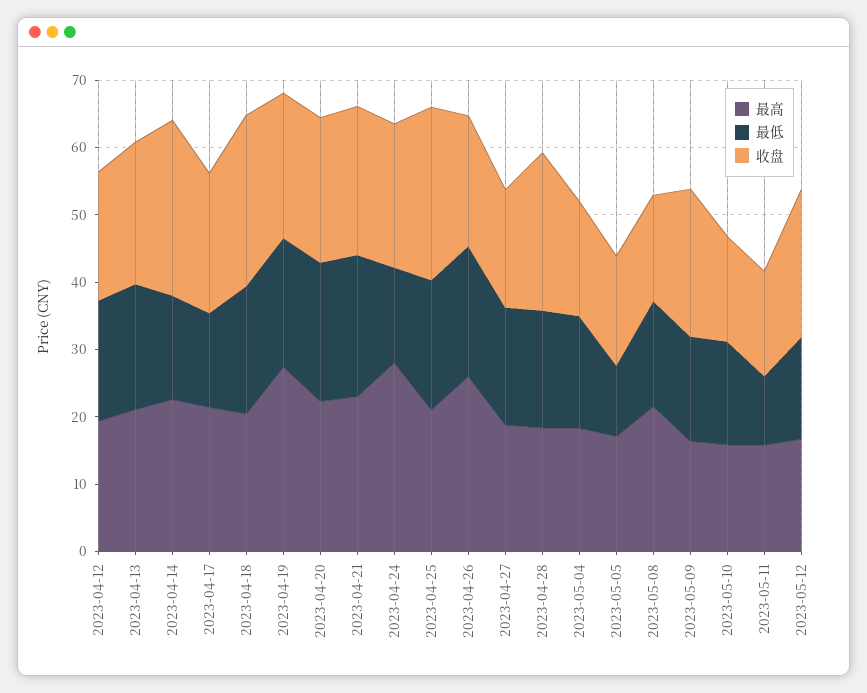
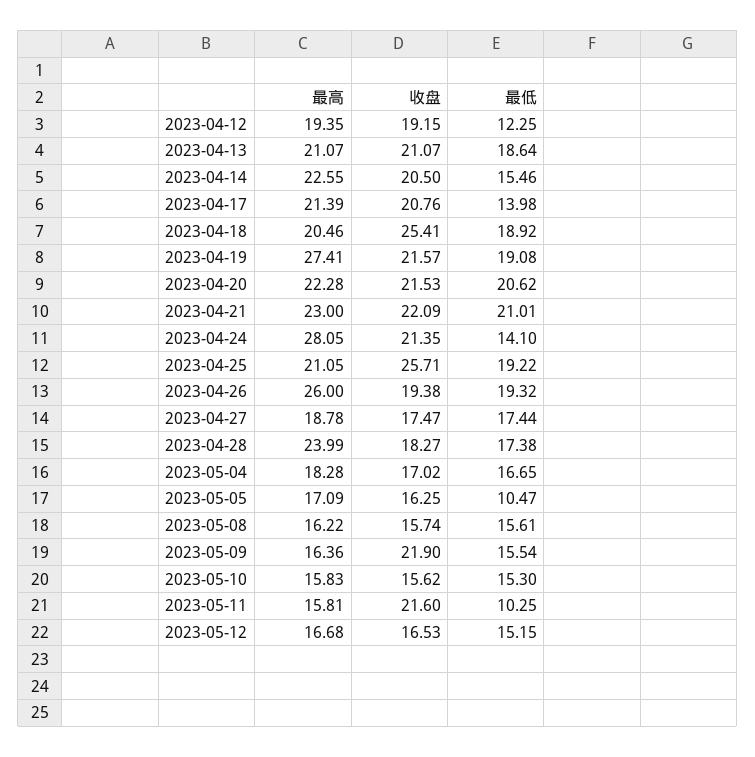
最低, 2023-04-12: 18 -> 12.25
收盘, 2023-04-14: 26 -> 20.5
最高, 2023-04-28: 18 -> 23.99
收盘, 2023-04-28: 24 -> 18.27
最高, 2023-05-08: 22 -> 16.22
收盘, 2023-05-11: 16 -> 21.6
收盘, 2023-05-12: 22 -> 16.53

